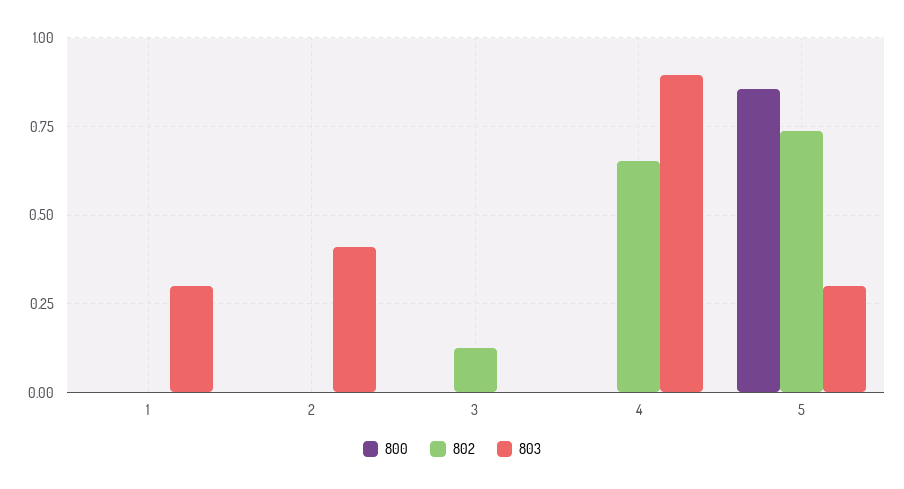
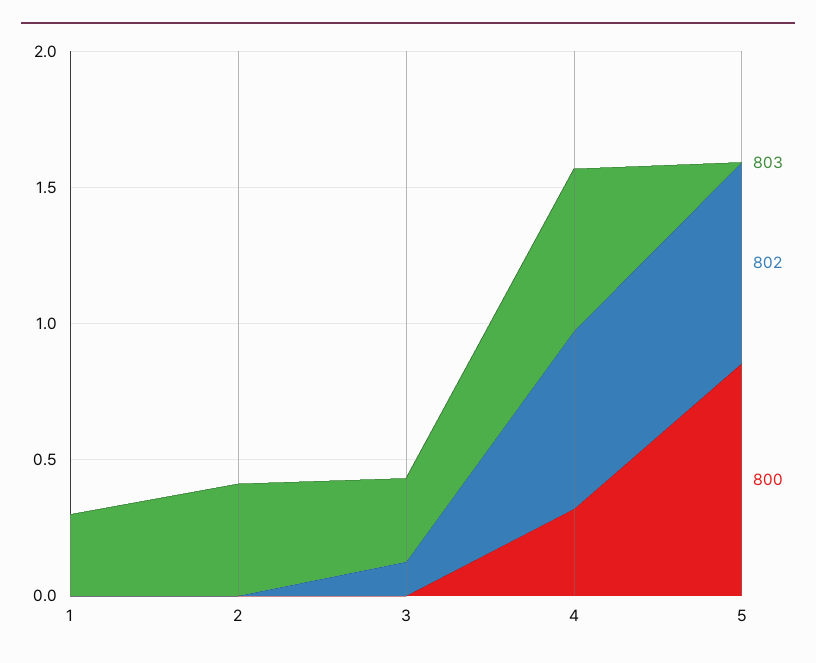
803, 3: 0 -> 0.3
800, 4: 0 -> 0.3
803, 4: 0.9 -> 0.6
803, 5: 0.3 -> 0

